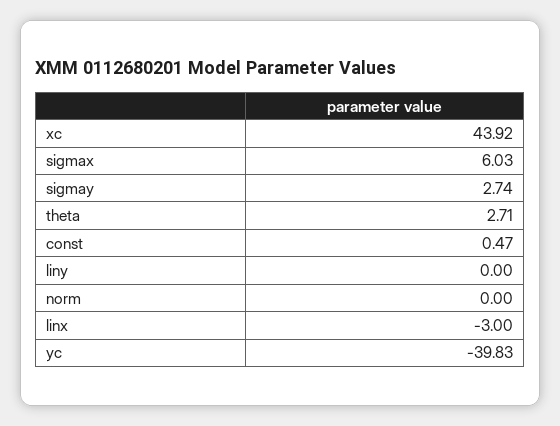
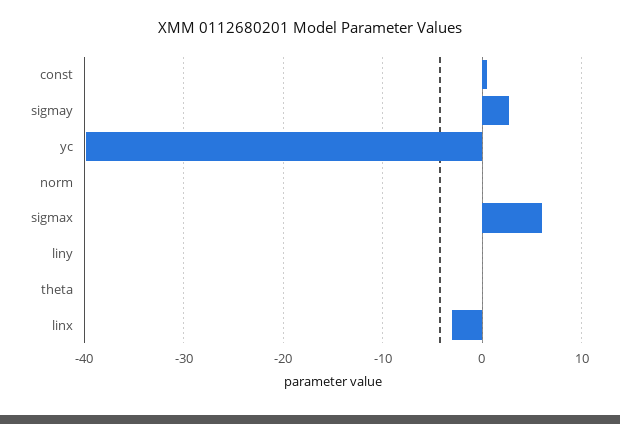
xc: 43.92 -> none
theta: 2.71 -> 0

